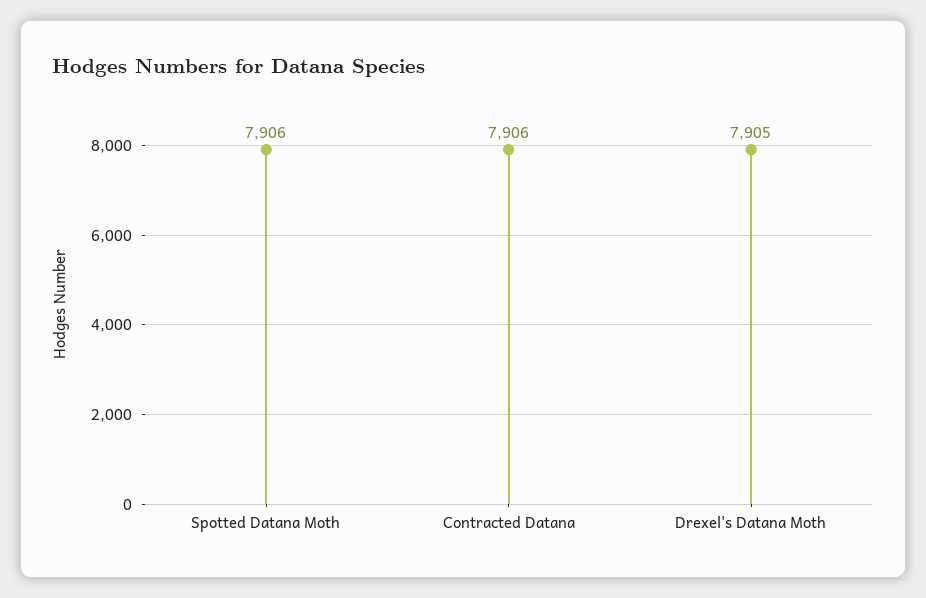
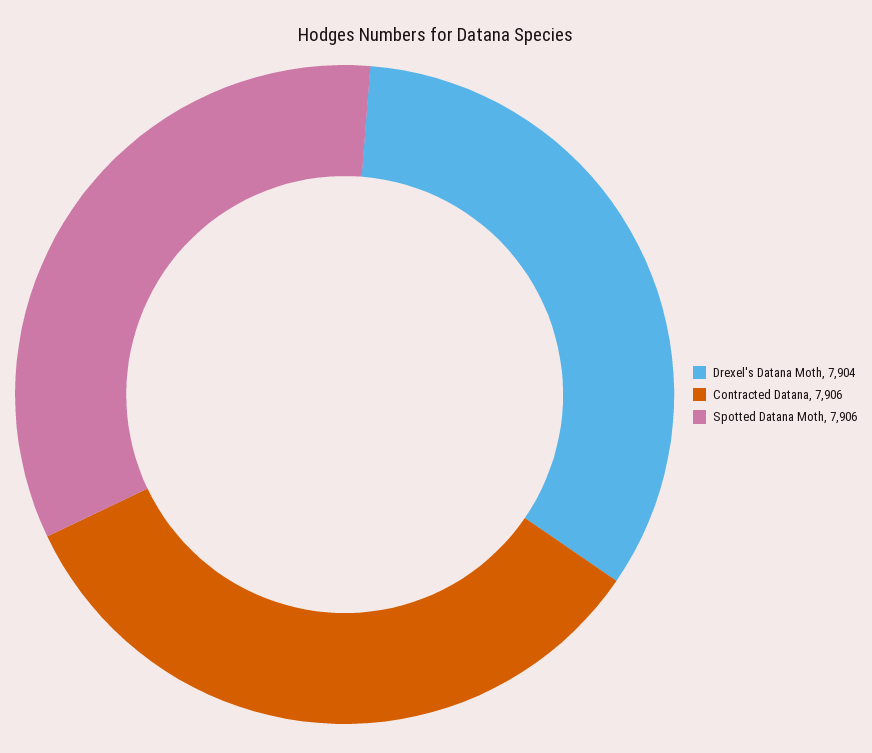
Drexel's Datana Moth: 7905 -> 7904

